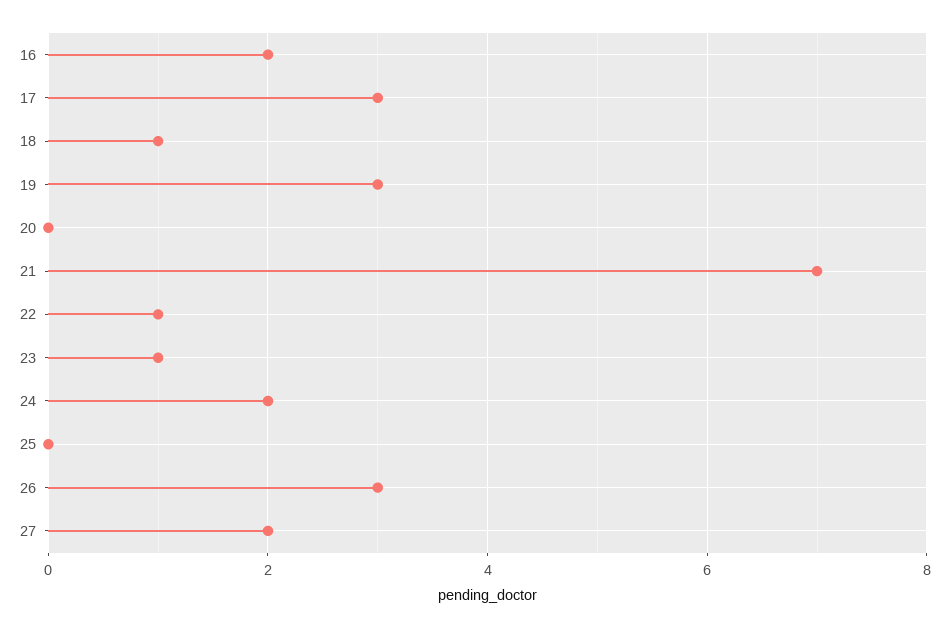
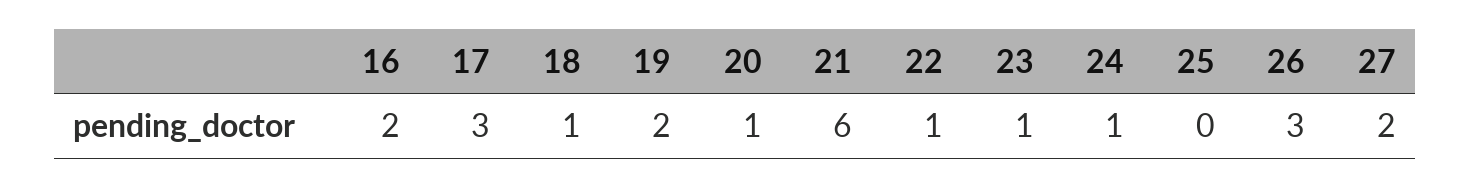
19: 3 -> 2
20: 0 -> 1
21: 7 -> 6
24: 2 -> 1

